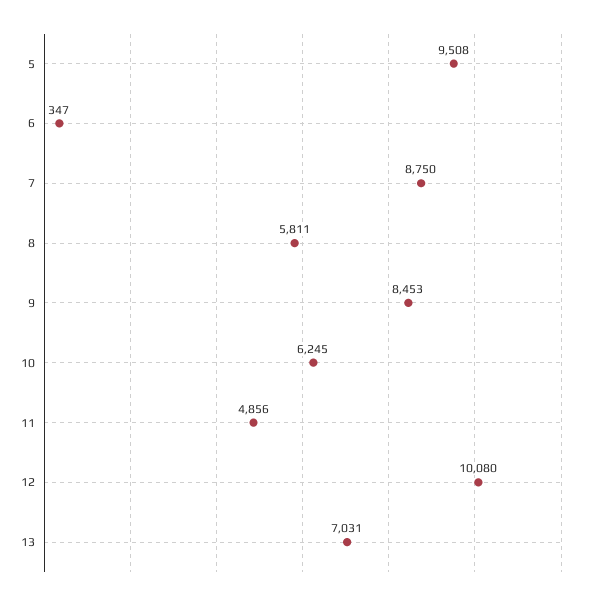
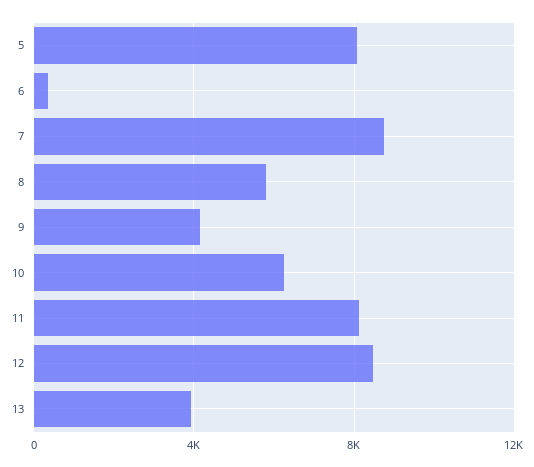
5: 9508 -> 8000
9: 8453 -> 4000
11: 4856 -> 8000
12: 10080 -> 8500
13: 7031 -> 4000

